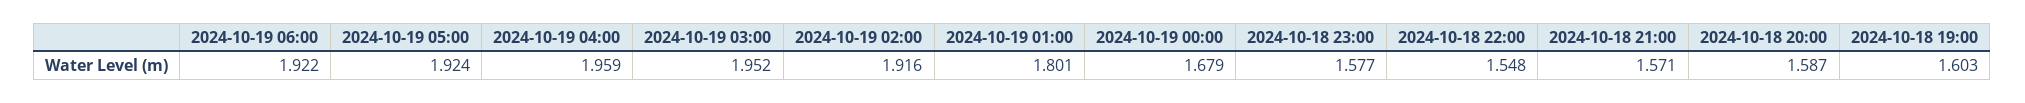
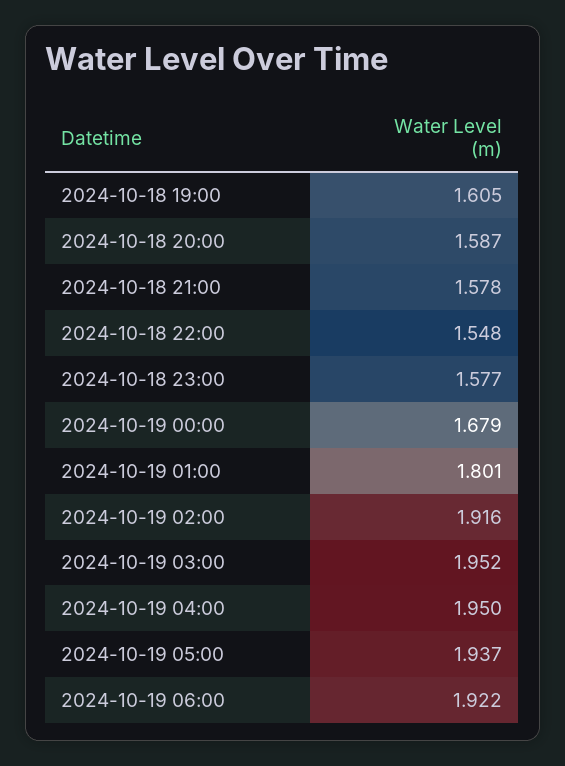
2024-10-19 05:00: 1.924 -> 1.937
2024-10-19 04:00: 1.959 -> 1.95
2024-10-18 21:00: 1.571 -> 1.578
2024-10-18 19:00: 1.603 -> 1.605

